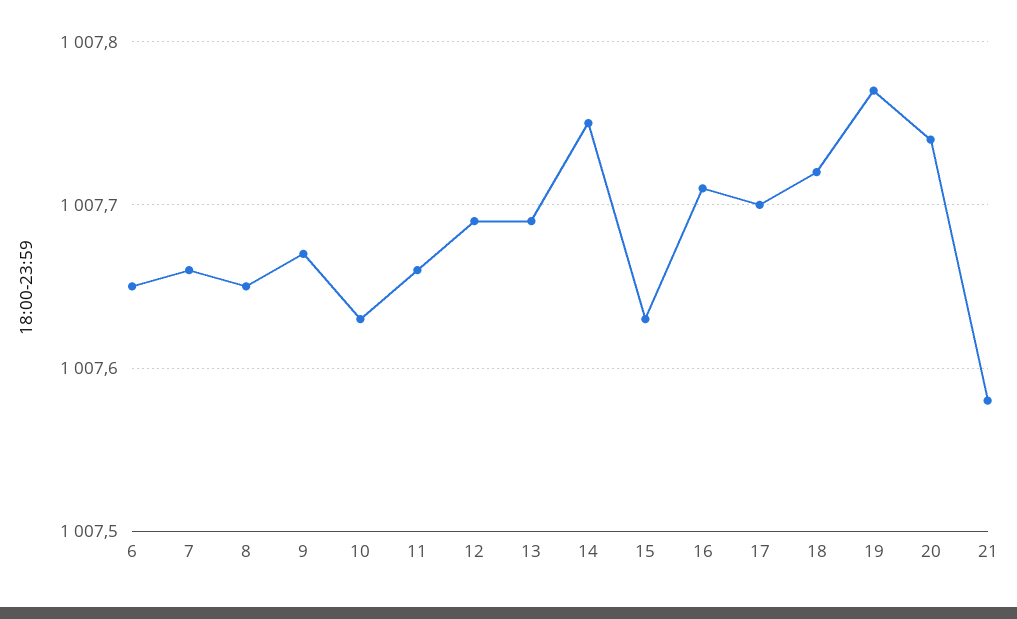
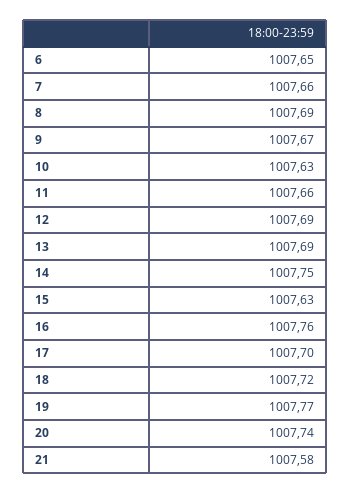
8: 1007.65 -> 1007.69
16: 1007.71 -> 1007.76

